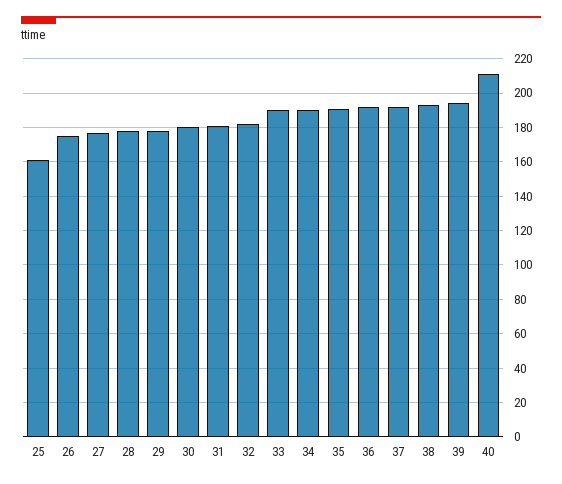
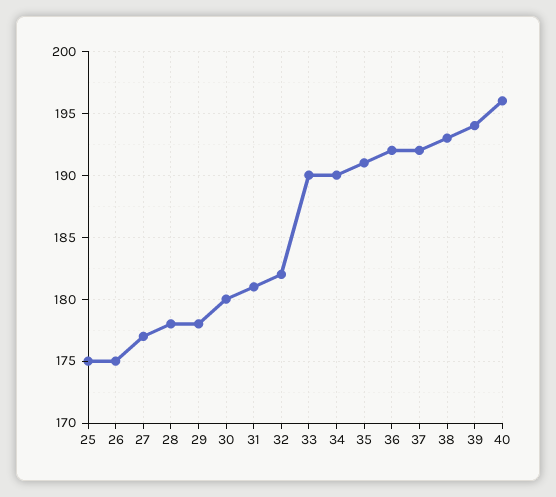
25: 160 -> 175
40: 210 -> 196

